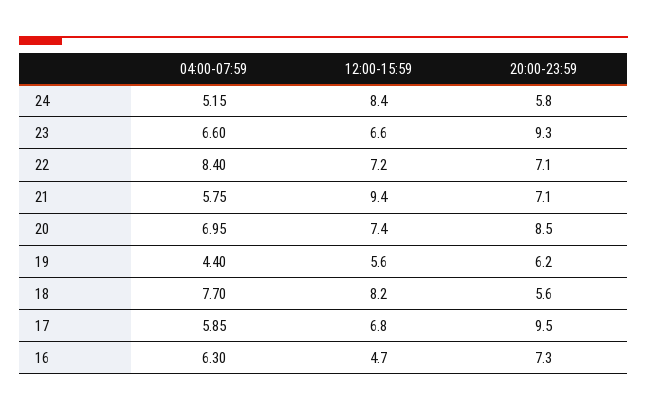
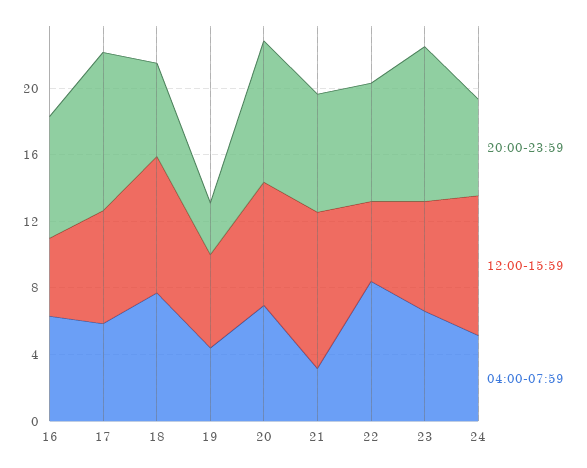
12:00-15:59, 22: 7.2 -> 5
04:00-07:59, 21: 5.75 -> 3
20:00-23:59, 19: 6.2 -> 3

